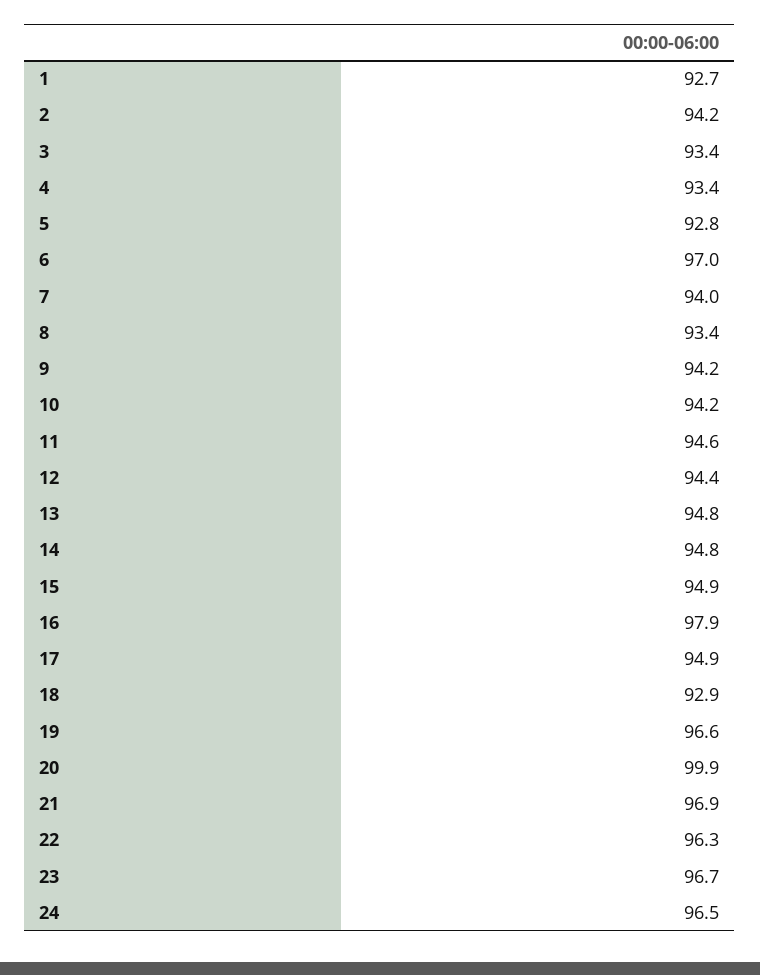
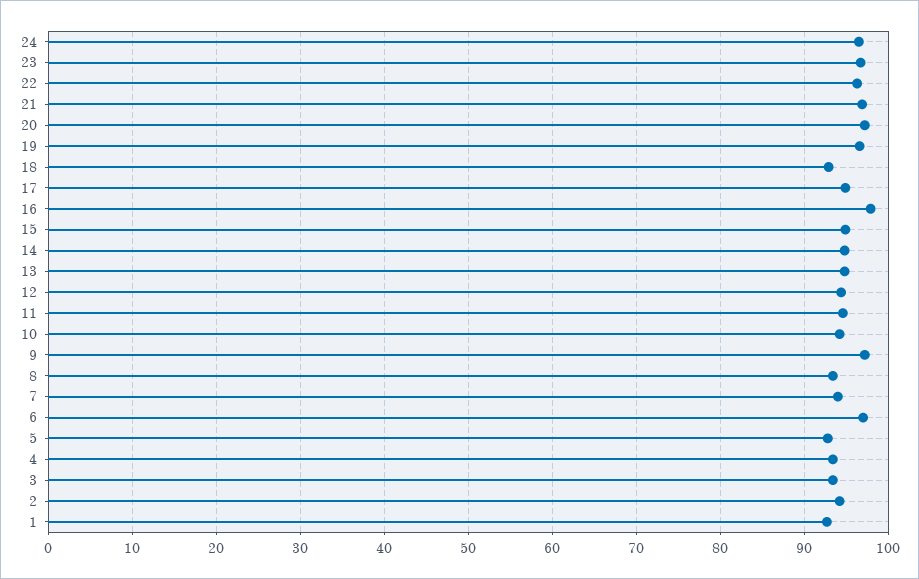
9: 94.2 -> 97
20: 99.9 -> 97

